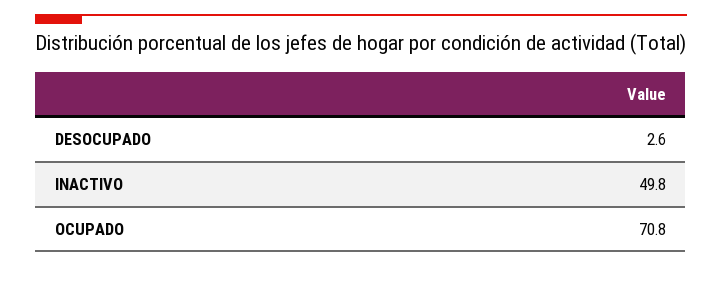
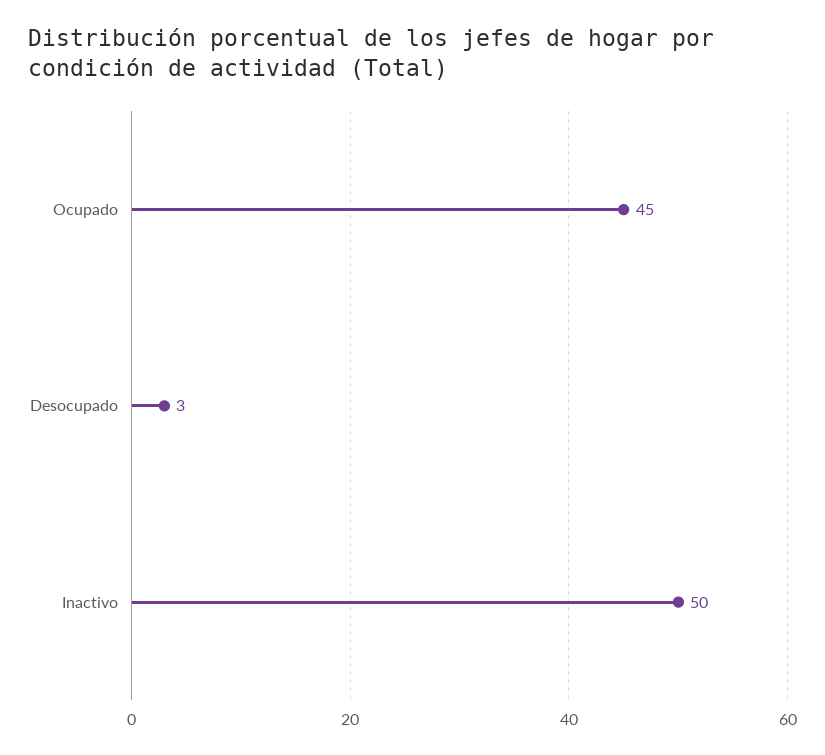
OCUPADO: 70.8 -> 45

